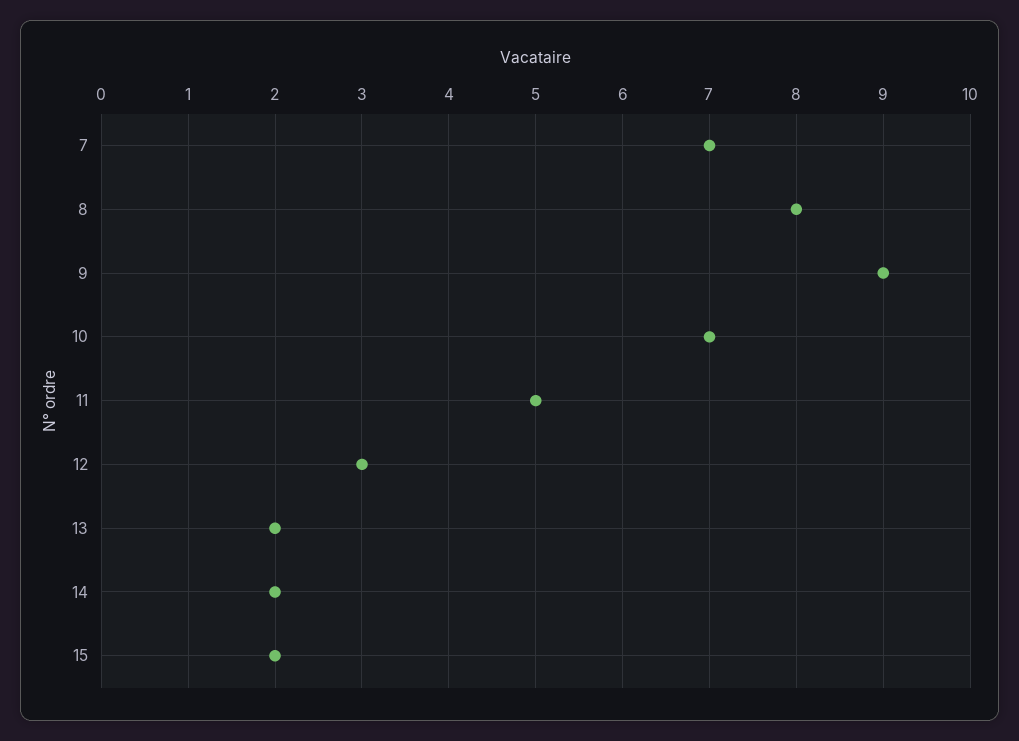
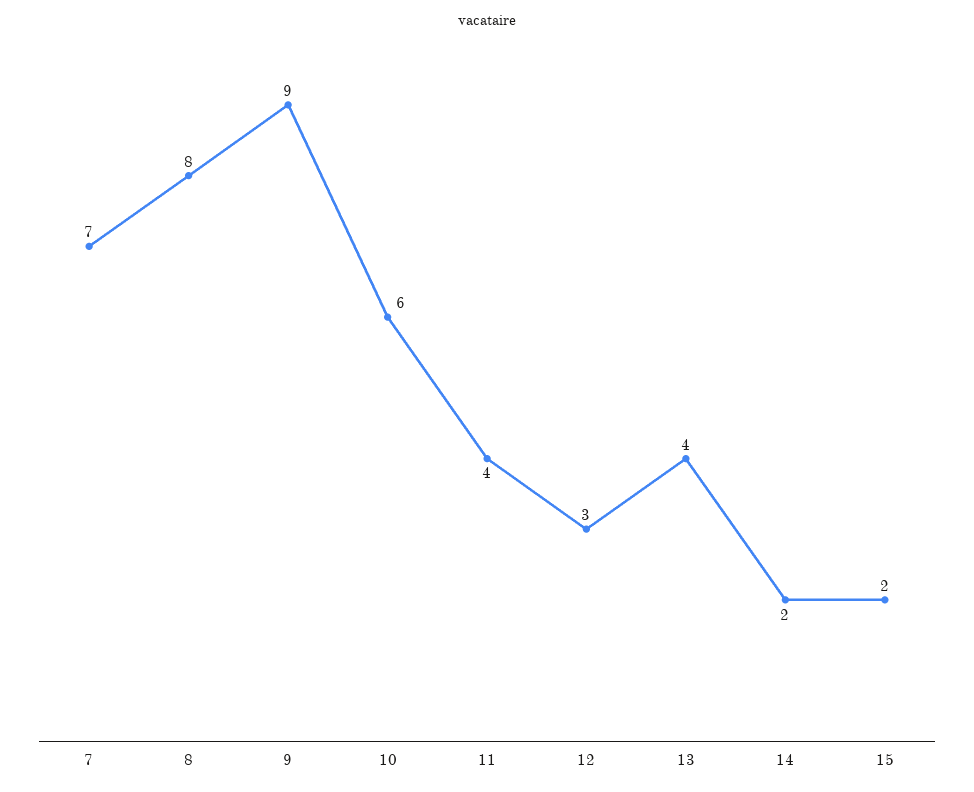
10: 7 -> 6
11: 5 -> 4
13: 2 -> 4

